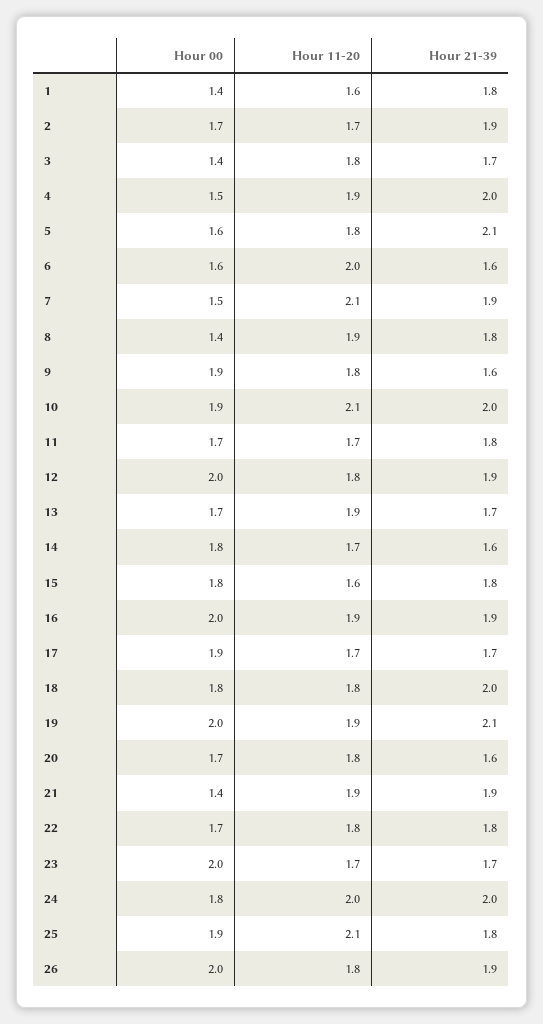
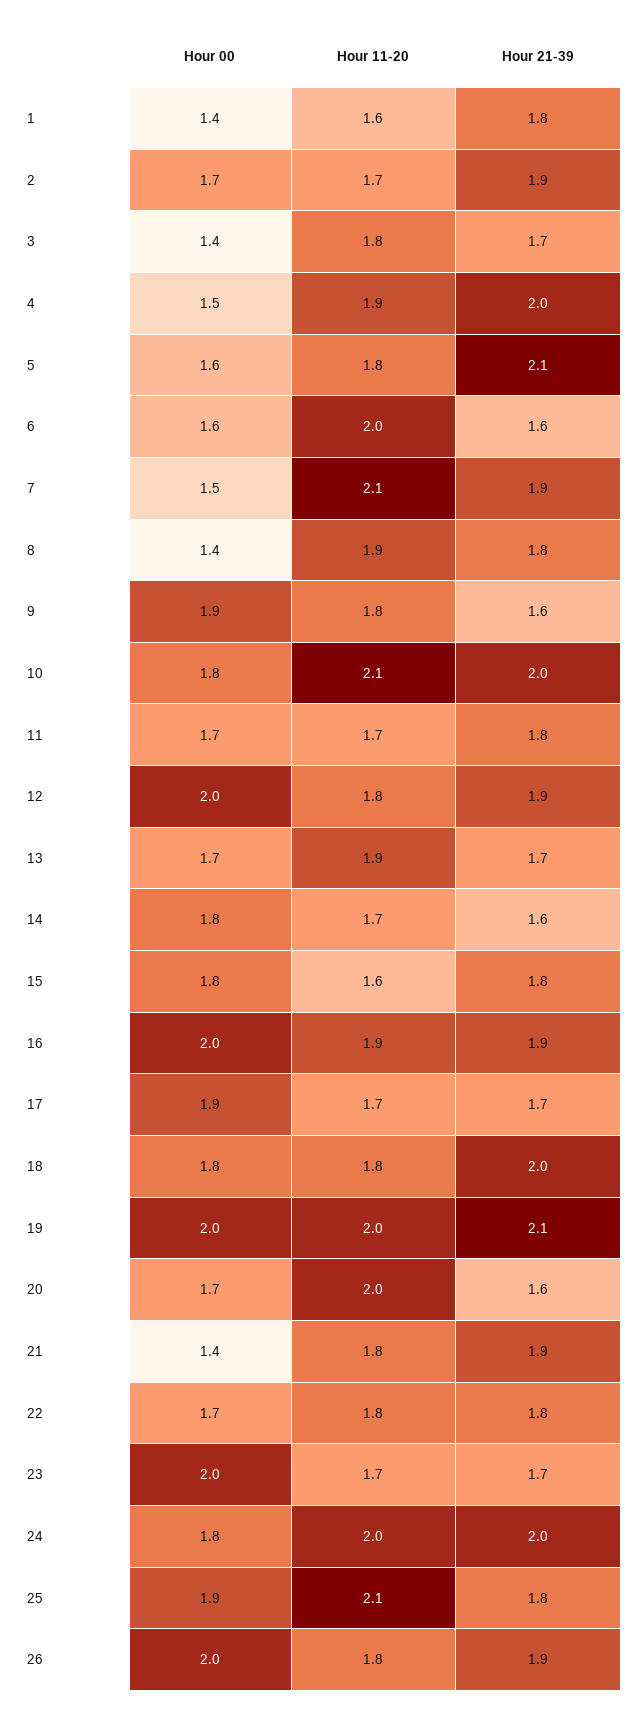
Hour 00, 10: 1.9 -> 1.8
Hour 11-20, 19: 1.9 -> 2
Hour 11-20, 20: 1.8 -> 2
Hour 11-20, 21: 1.9 -> 1.8

